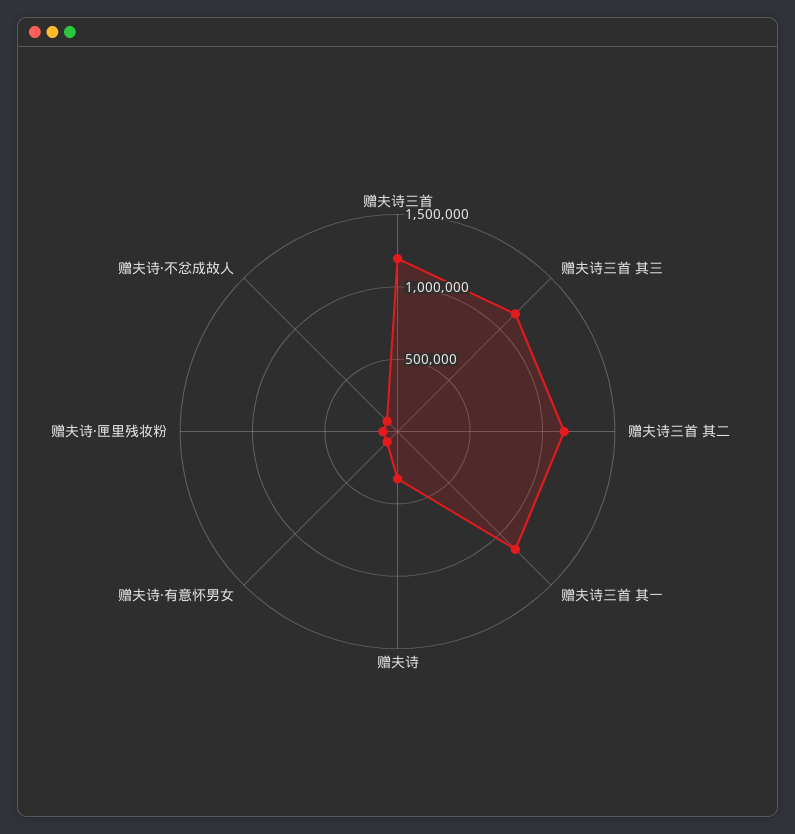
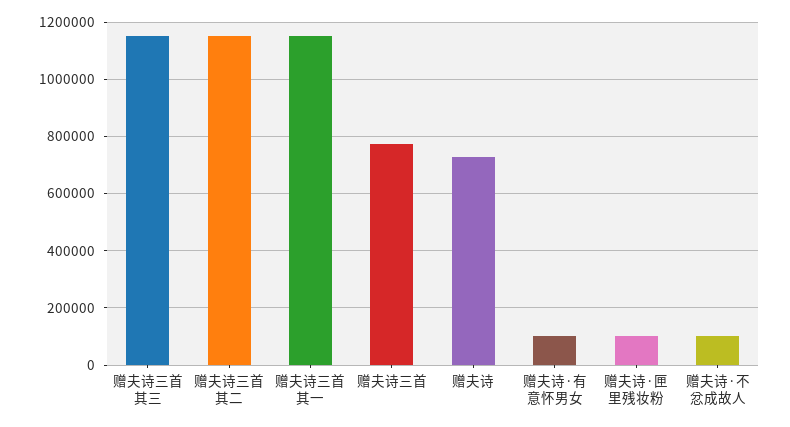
赠夫诗三首: 1200000 -> 775000
赠夫诗: 300000 -> 725000

